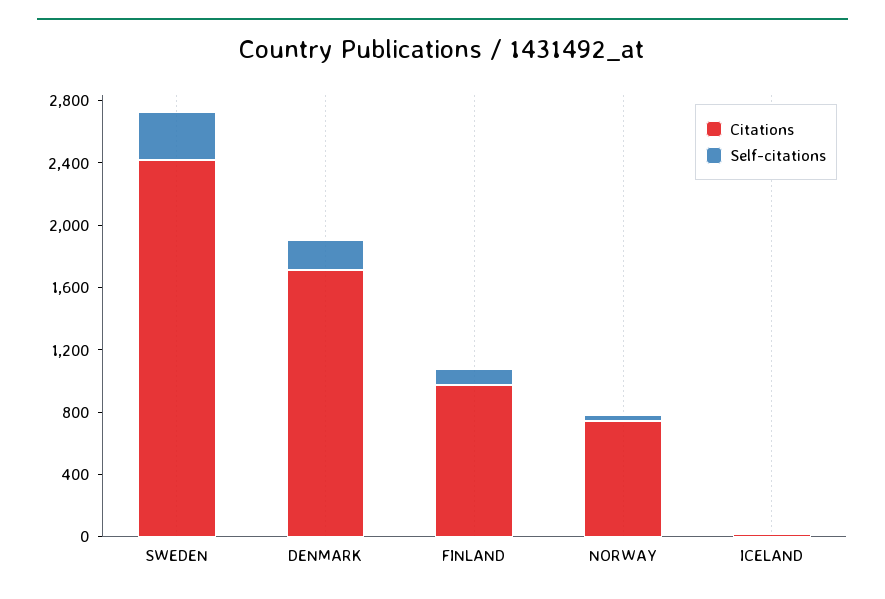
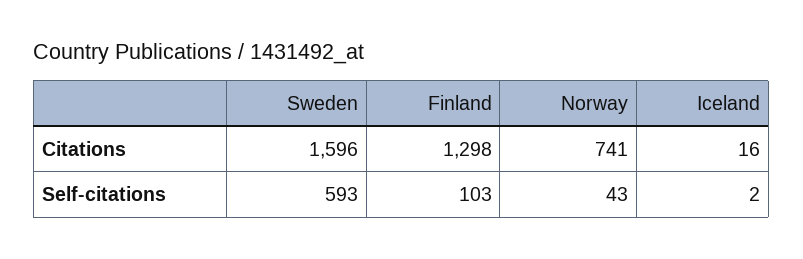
Citations, SWEDEN: 2400 -> 1596
Self-citations, SWEDEN: 300 -> 593
Citations, DENMARK: 1700 -> none
Self-citations, DENMARK: 200 -> none
Citations, FINLAND: 1000 -> 1298

